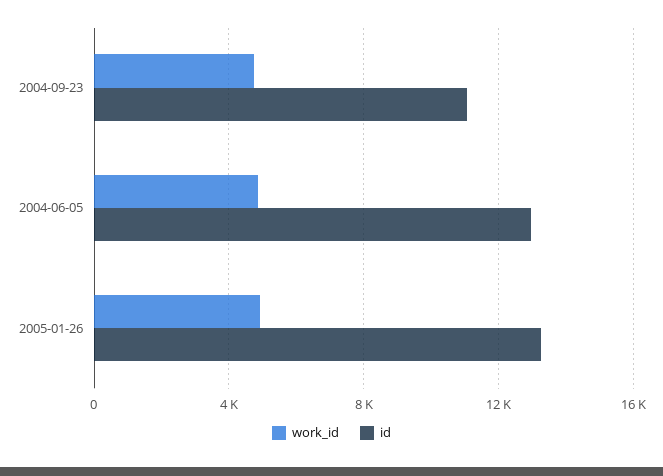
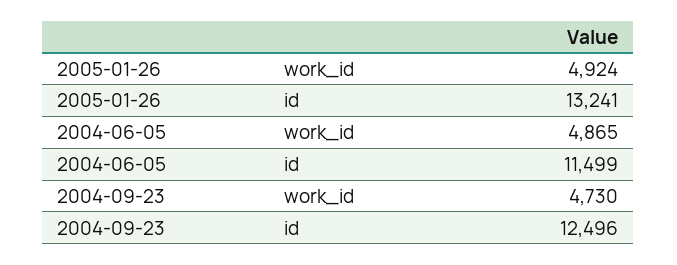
id, 2004-09-23: 11000 -> 12496
id, 2004-06-05: 13000 -> 11499

